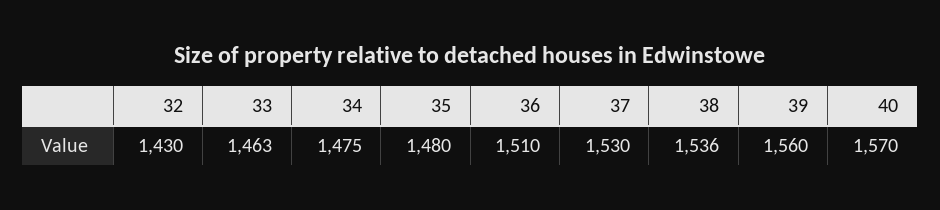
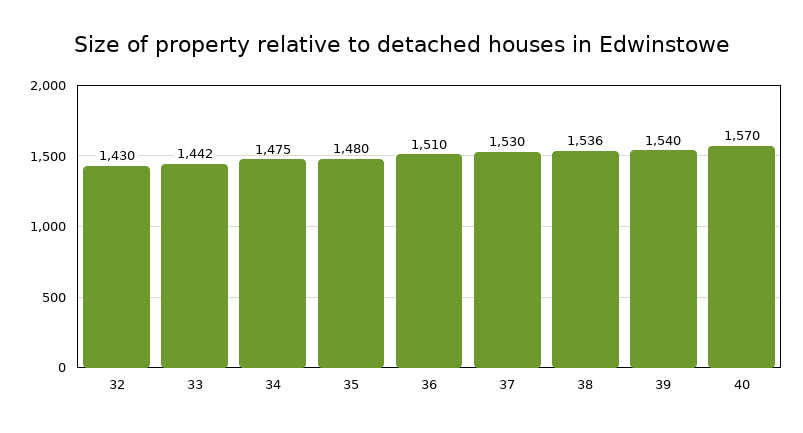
33: 1463 -> 1442
39: 1560 -> 1540

